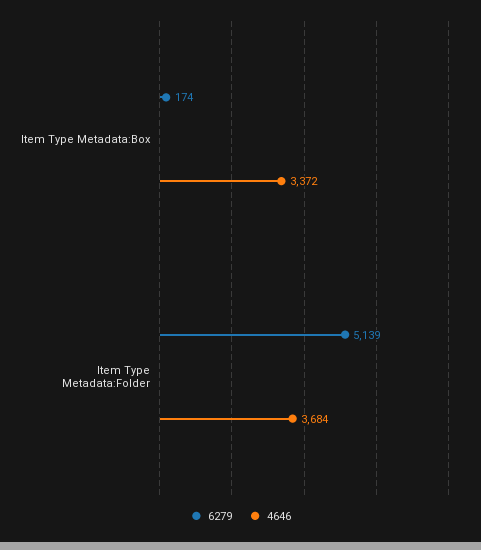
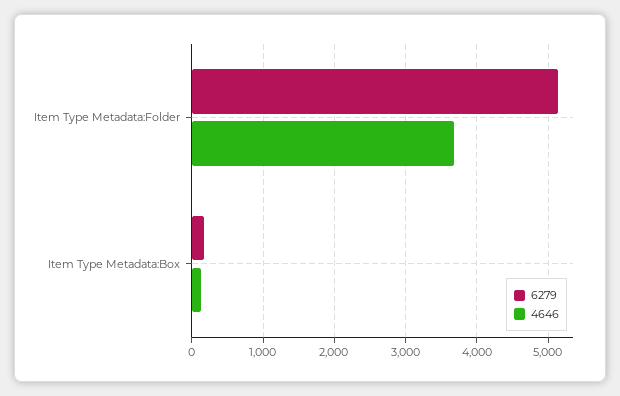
4646, Item Type Metadata:Box: 3372 -> 100

